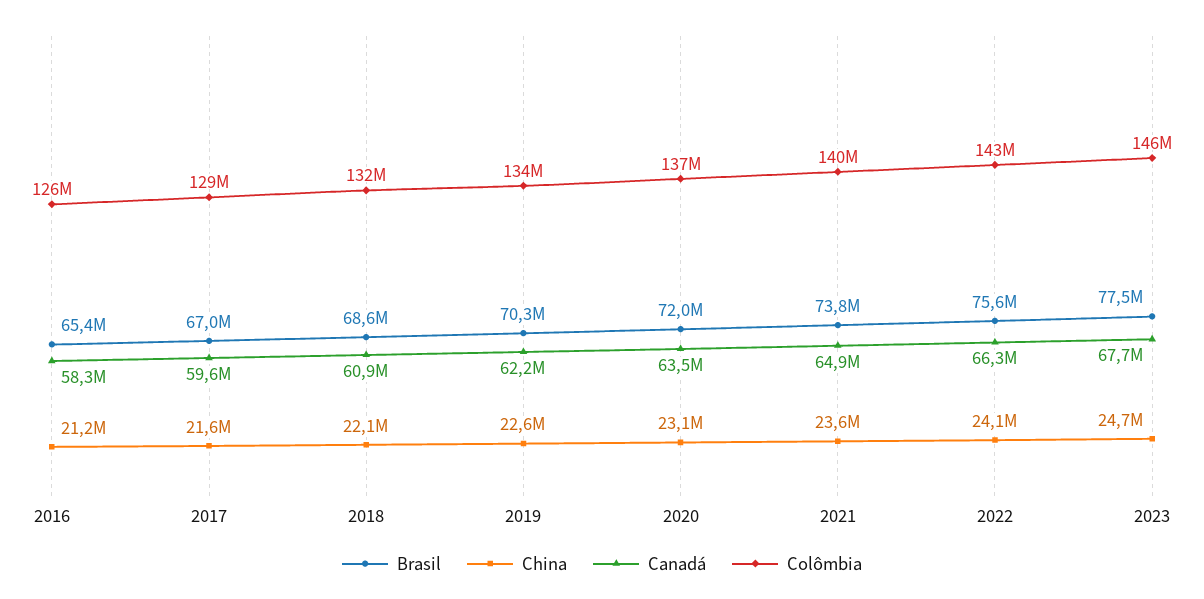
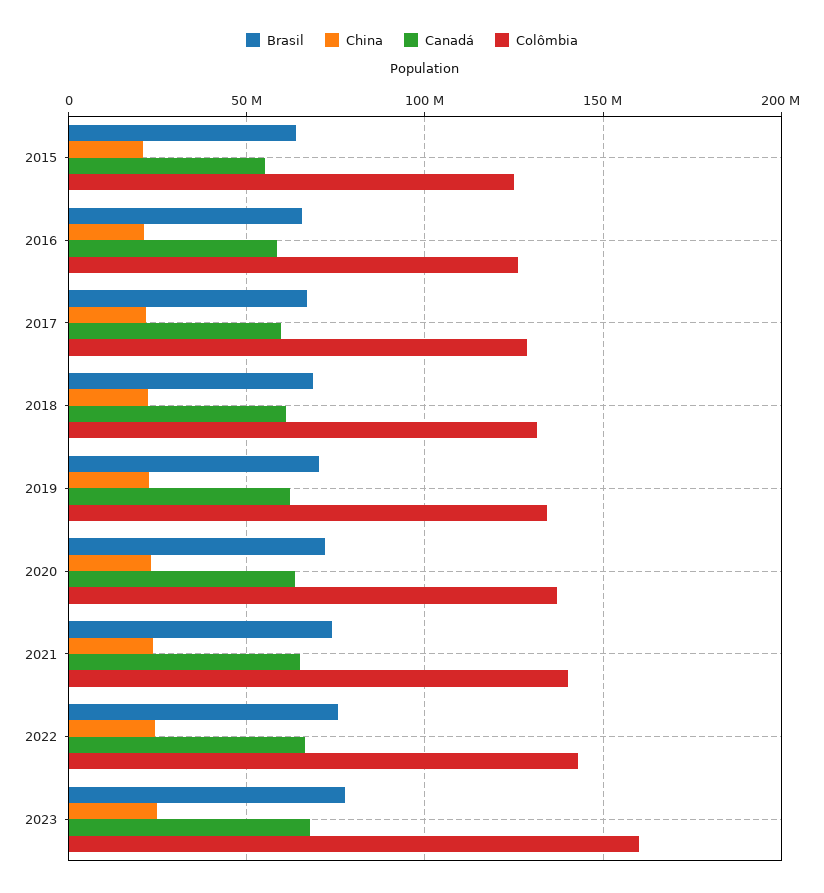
Colômbia, 2023: 146000000 -> 160000000
Brasil, 2015: none -> 65000000
China, 2015: none -> 20000000
Canadá, 2015: none -> 55000000
Colômbia, 2015: none -> 125000000

